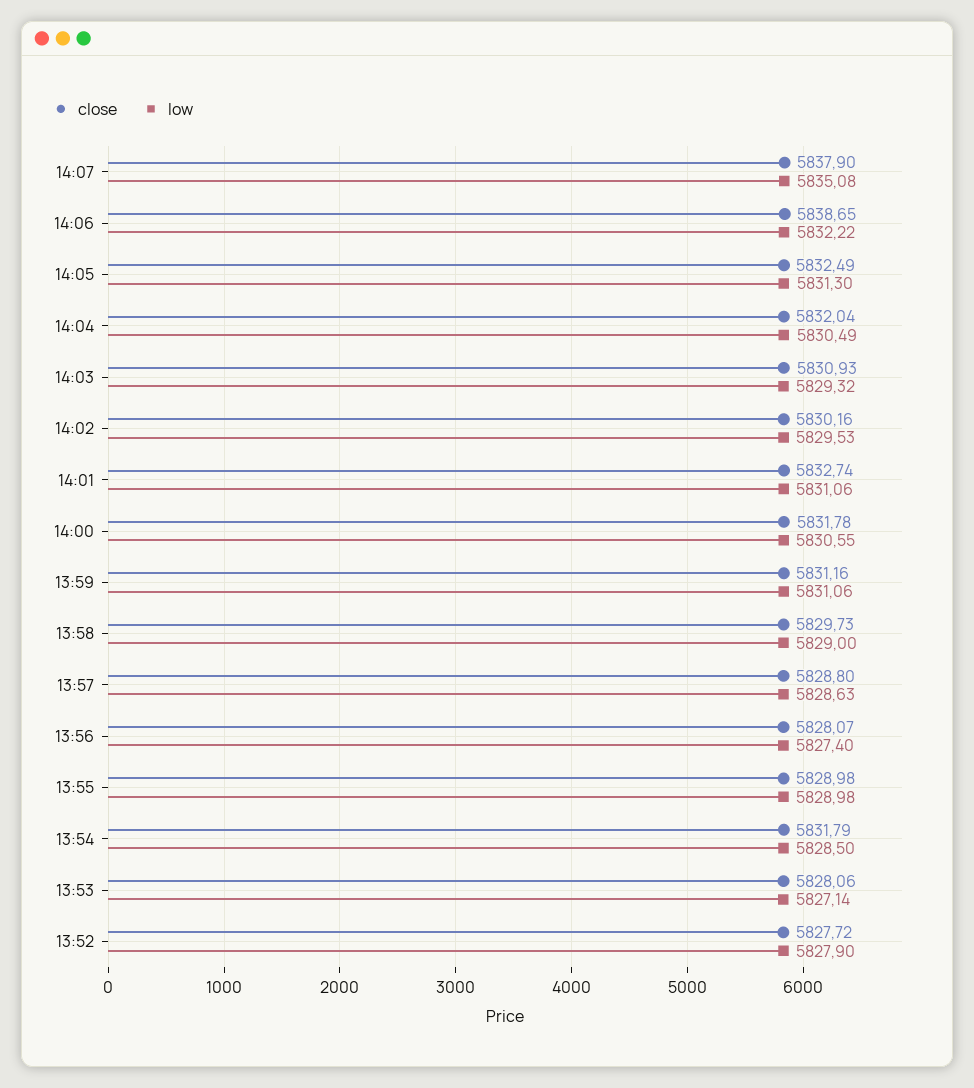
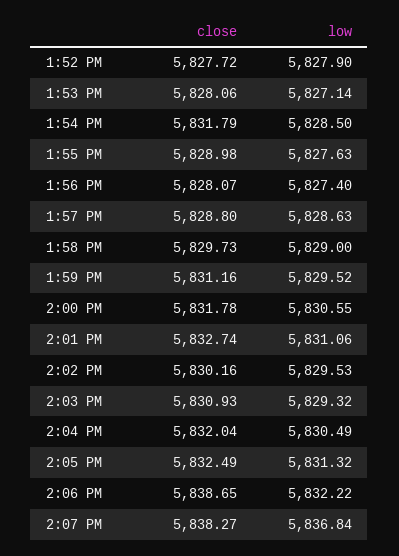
close, 14:07: 5837.9 -> 5838.27
low, 14:07: 5835.08 -> 5836.84
low, 14:05: 5831.3 -> 5831.32
low, 13:59: 5831.06 -> 5829.52
low, 13:55: 5828.98 -> 5827.63

